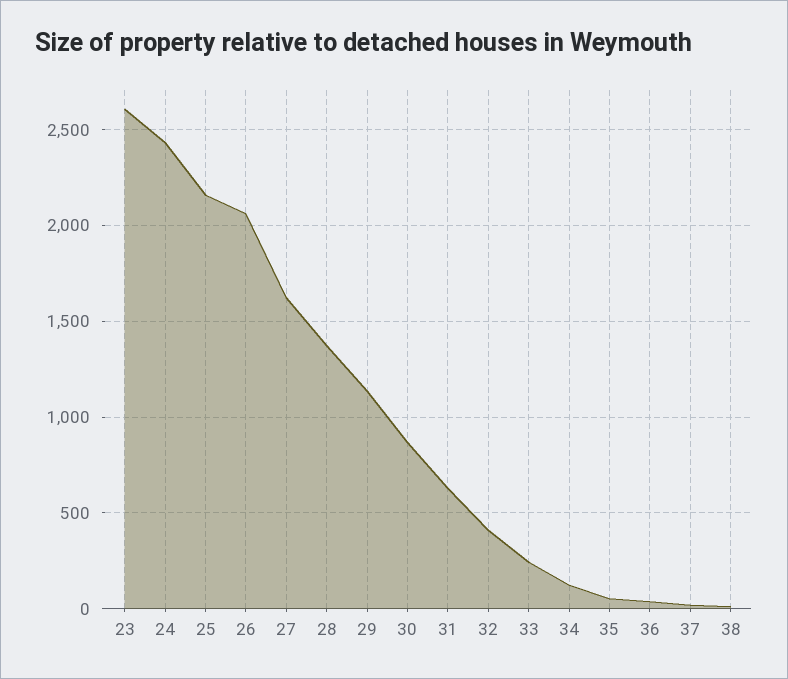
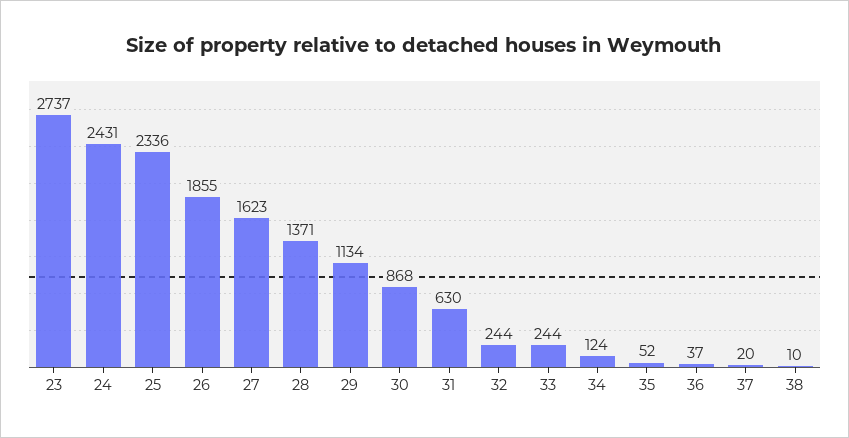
23: 2600 -> 2737
25: 2150 -> 2336
26: 2050 -> 1855
32: 400 -> 244

